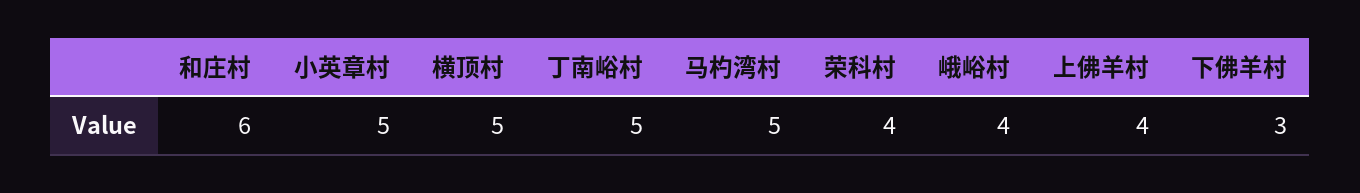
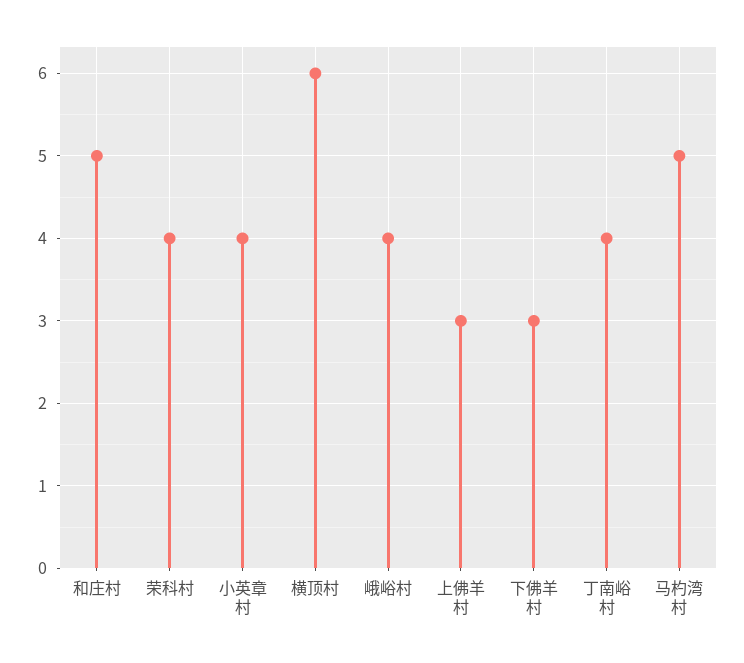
和庄村: 6 -> 5
小英章村: 5 -> 4
横顶村: 5 -> 6
丁南峪村: 5 -> 4
上佛羊村: 4 -> 3

